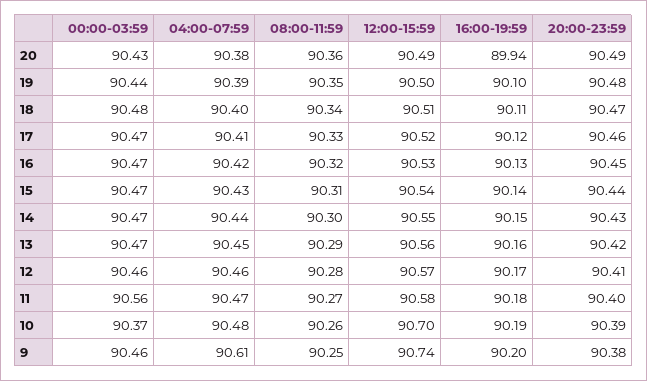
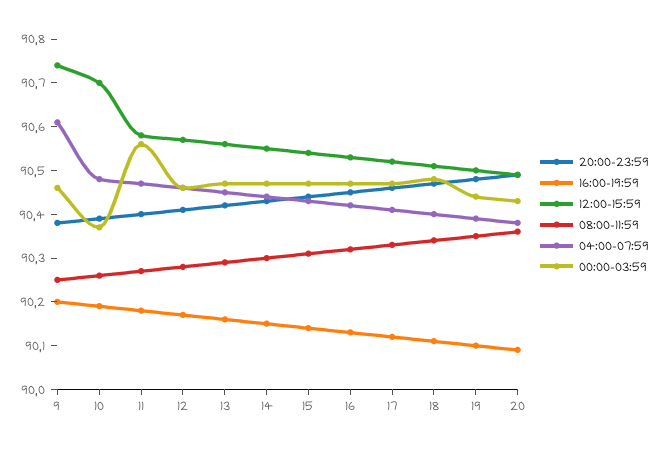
16:00-19:59, 20: 89.94 -> 90.1

